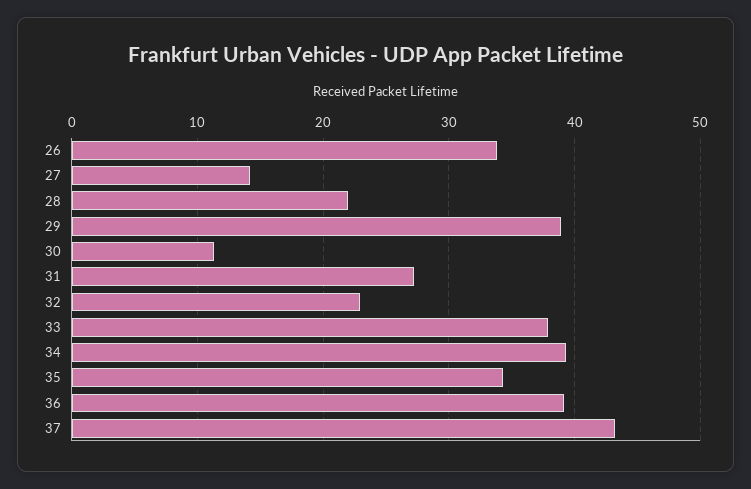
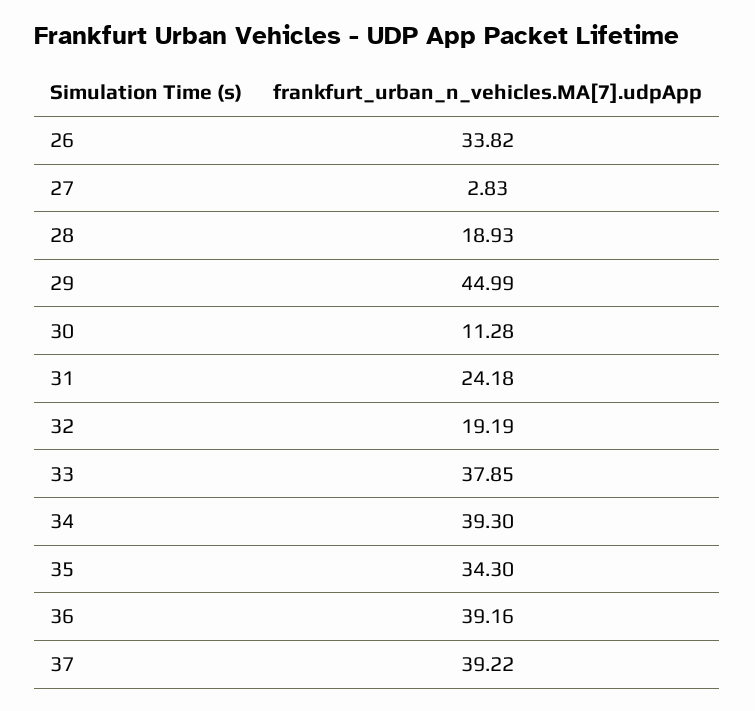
27: 14 -> 2.83
28: 22 -> 18.93
29: 39 -> 44.99
31: 27 -> 24.18
32: 23 -> 19.19
37: 43 -> 39.22

